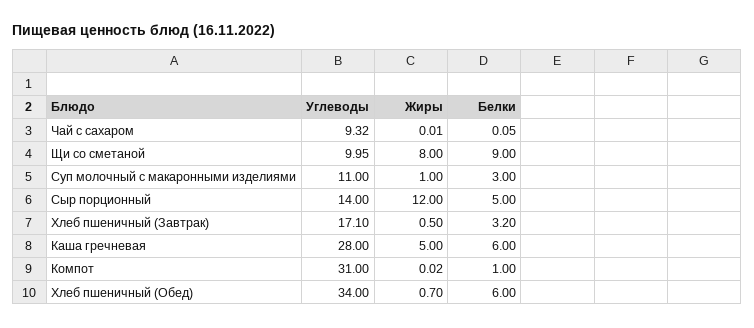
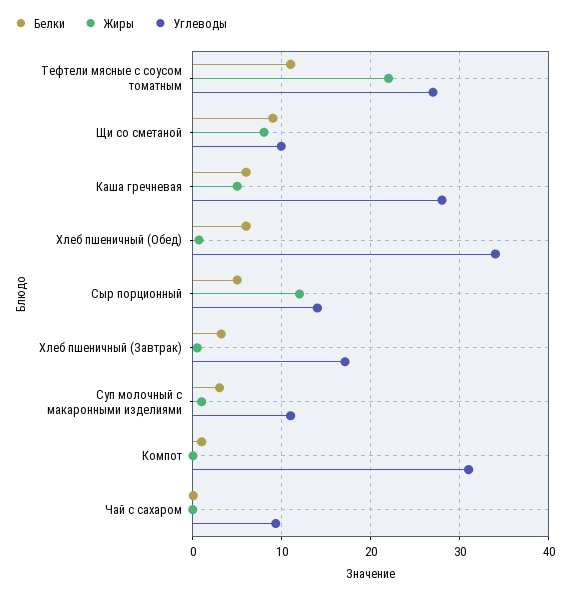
Белки, Тефтели мясные с соусом томатным: none -> 11
Жиры, Тефтели мясные с соусом томатным: none -> 22
Углеводы, Тефтели мясные с соусом томатным: none -> 27

